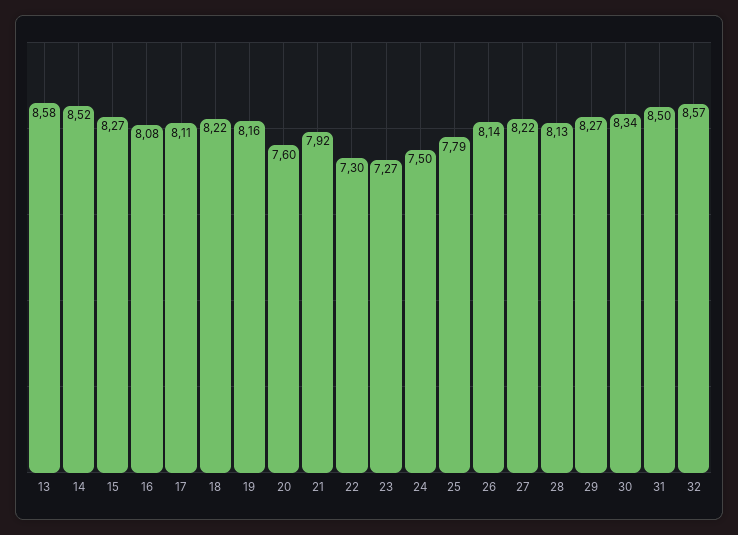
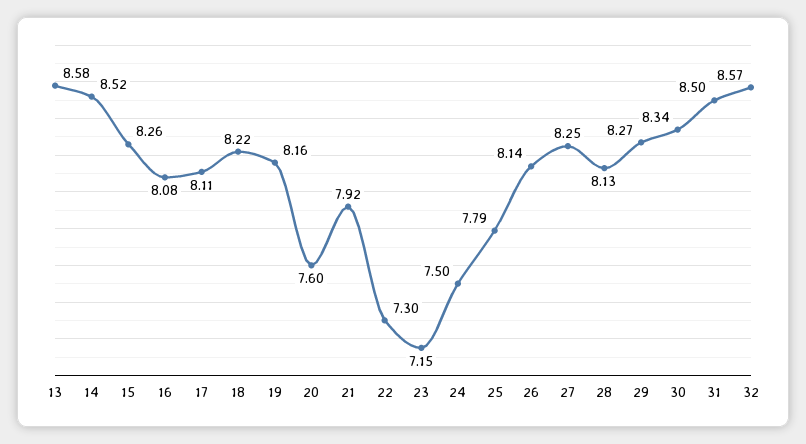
15: 8.27 -> 8.26
23: 7.27 -> 7.15
27: 8.22 -> 8.25

